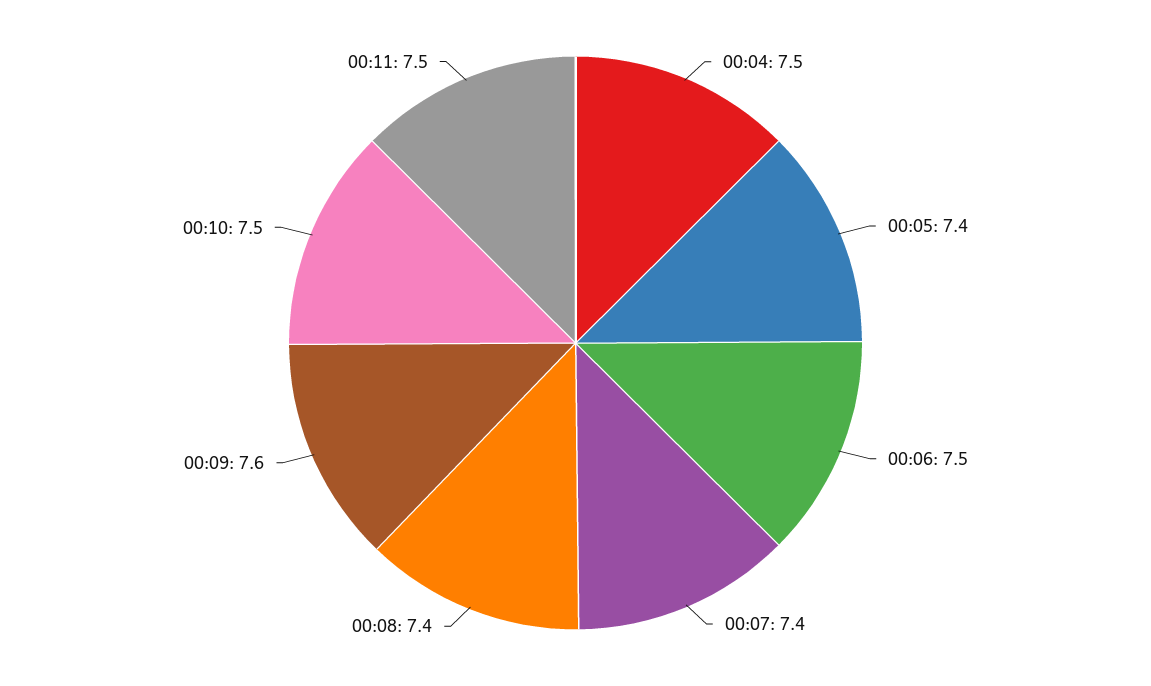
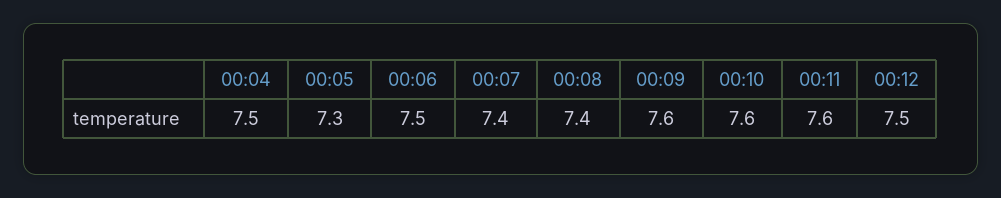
00:05: 7.4 -> 7.3
00:10: 7.5 -> 7.6
00:11: 7.5 -> 7.6
00:12: none -> 7.5

